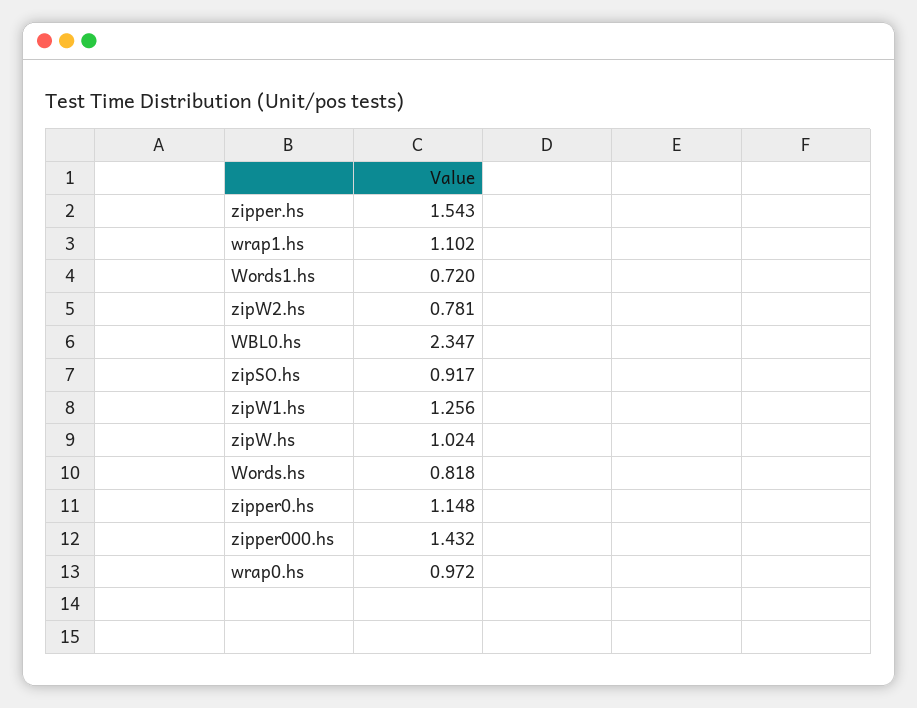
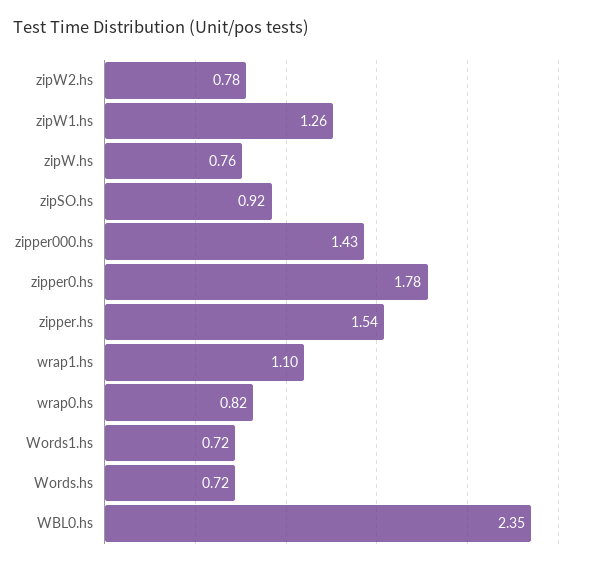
zipW.hs: 1.024 -> 0.76
Words.hs: 0.818 -> 0.72
zipper0.hs: 1.148 -> 1.78
wrap0.hs: 0.972 -> 0.82

